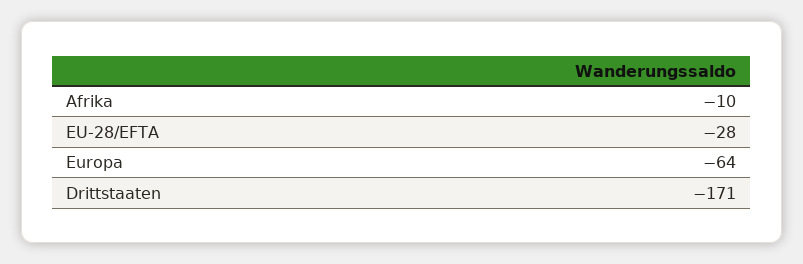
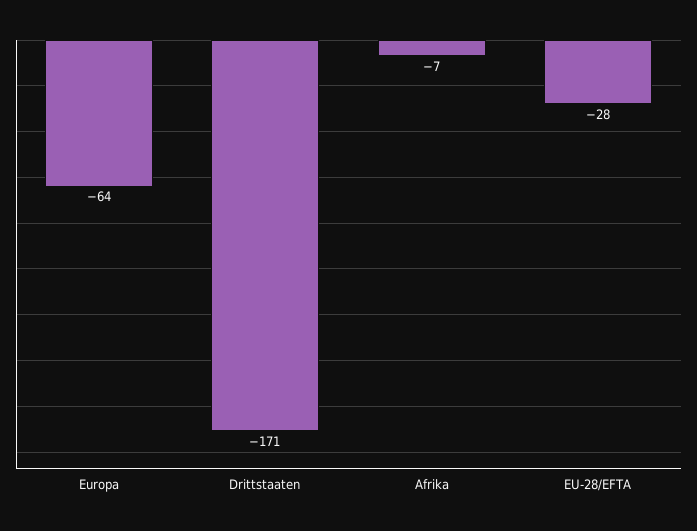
Afrika: -10 -> -7

